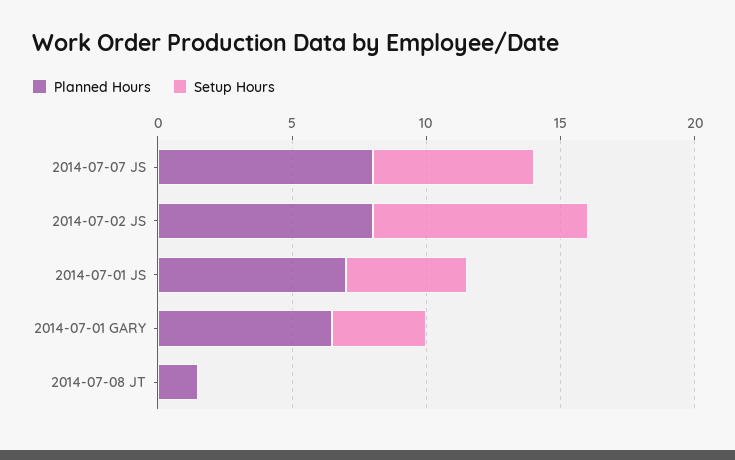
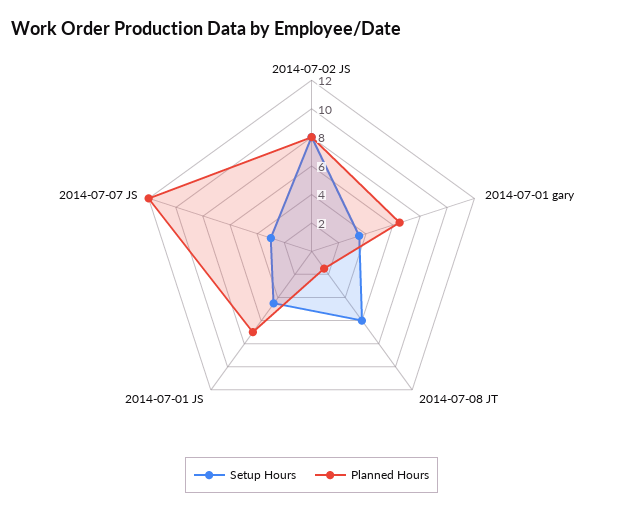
Planned Hours, 2014-07-07 JS: 8 -> 12
Setup Hours, 2014-07-07 JS: 6 -> 3
Setup Hours, 2014-07-08 JT: 0 -> 6

